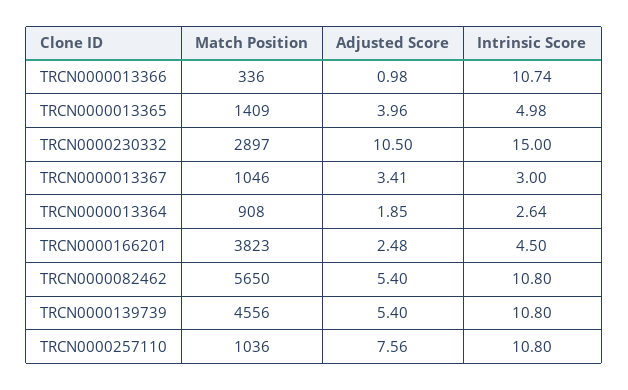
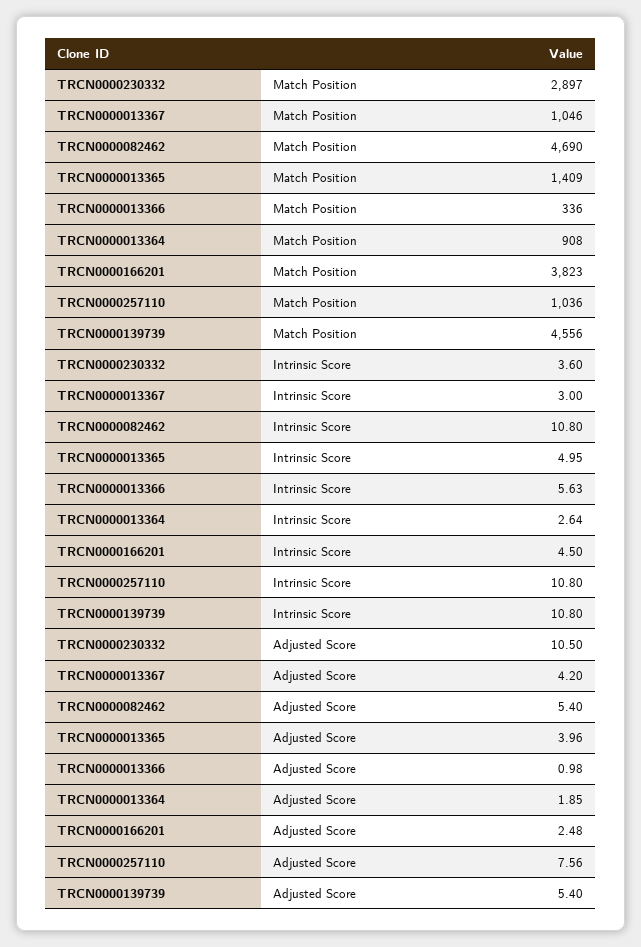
Intrinsic Score, TRCN0000013366: 10.74 -> 5.63
Intrinsic Score, TRCN0000013365: 4.98 -> 4.95
Intrinsic Score, TRCN0000230332: 15 -> 3.6
Adjusted Score, TRCN0000013367: 3.41 -> 4.2
Match Position, TRCN0000082462: 5650 -> 4690

